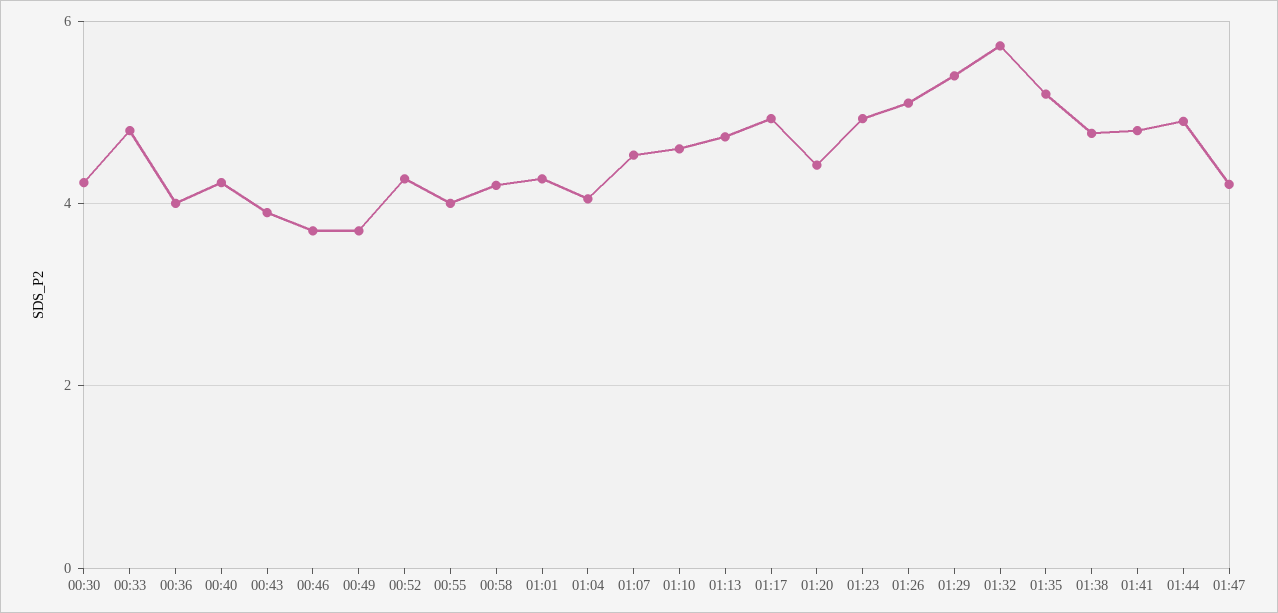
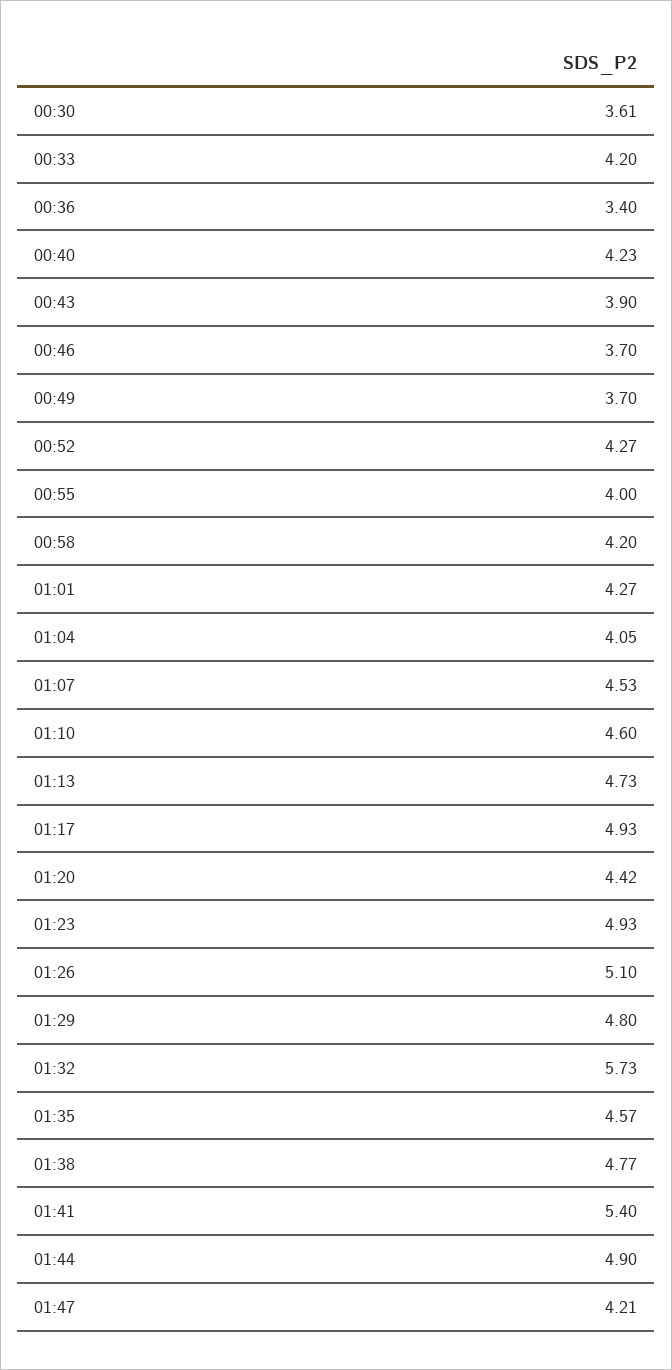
00:30: 4.2 -> 3.61
00:33: 4.8 -> 4.2
00:36: 4 -> 3.4
01:29: 5.4 -> 4.8
01:35: 5.2 -> 4.57
01:41: 4.8 -> 5.4

